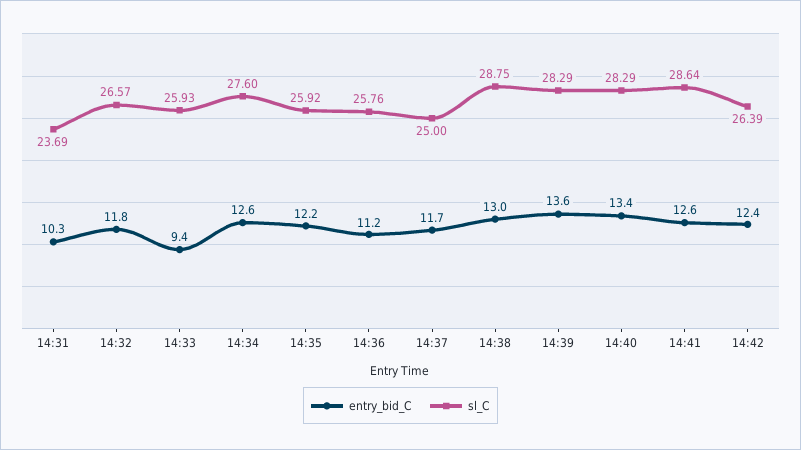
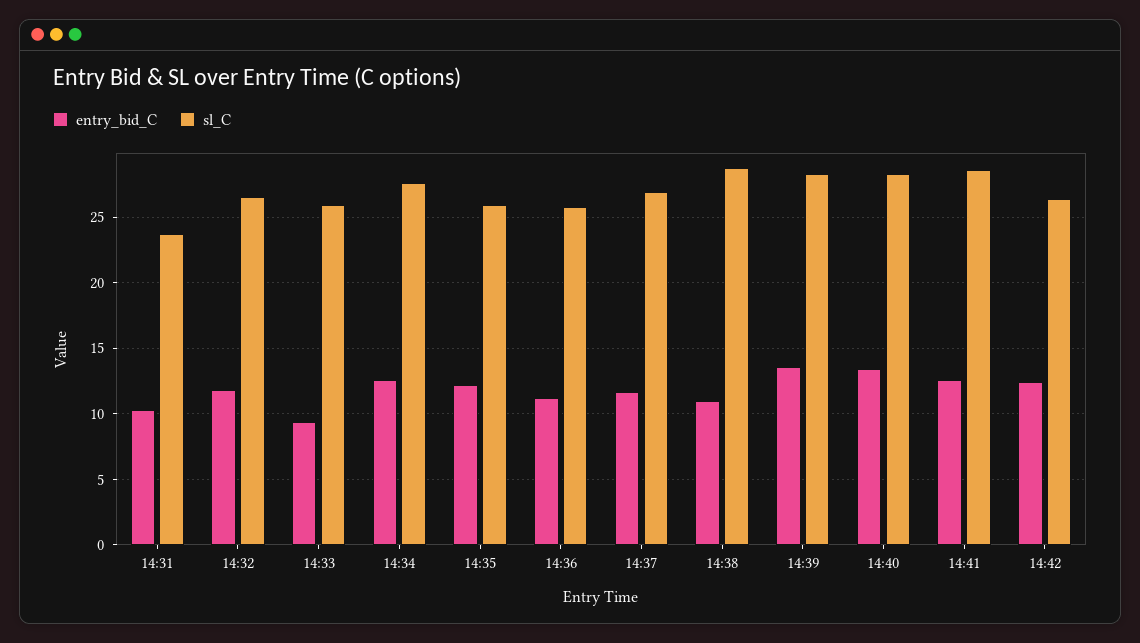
sl_C, 14:37: 25 -> 27
entry_bid_C, 14:38: 13 -> 11

